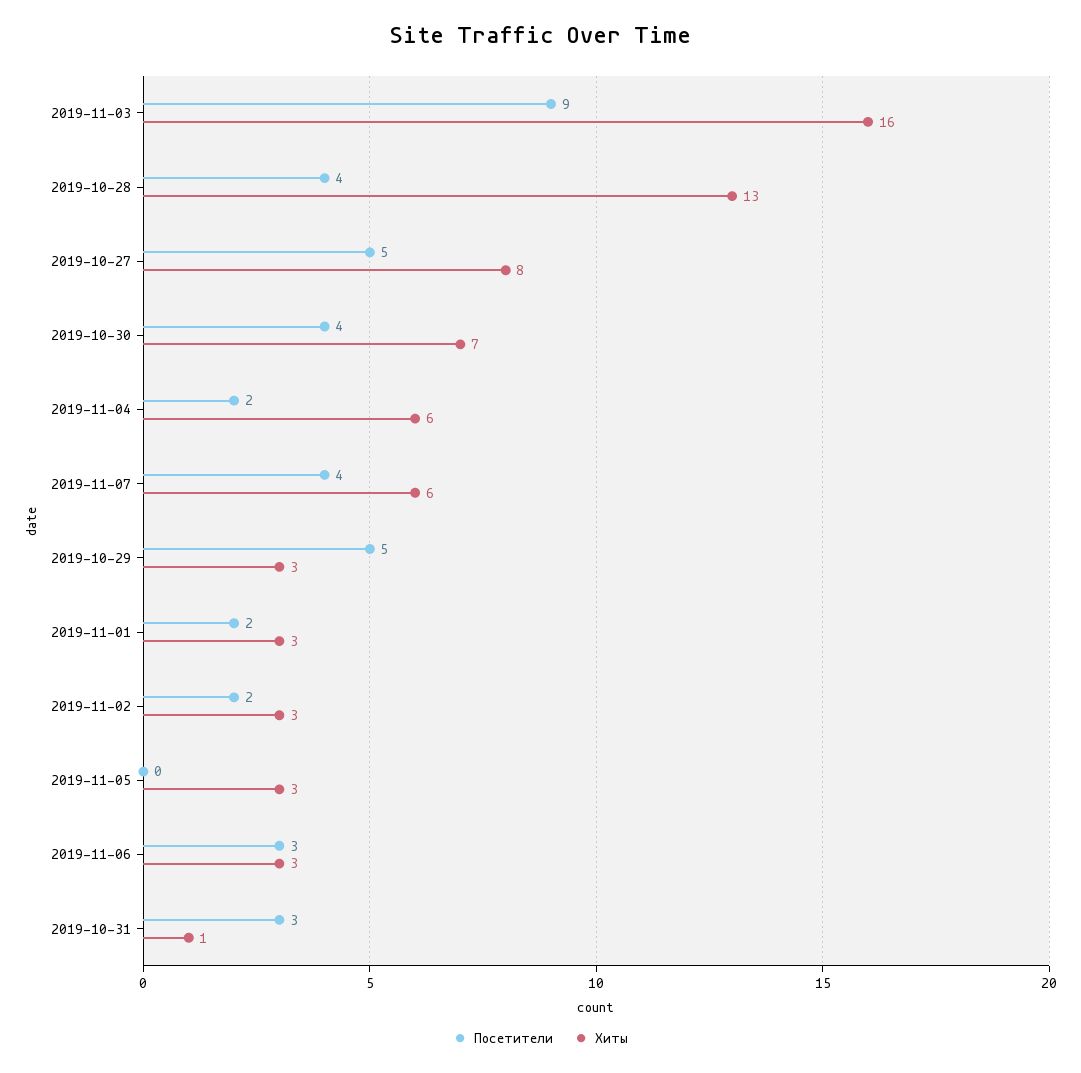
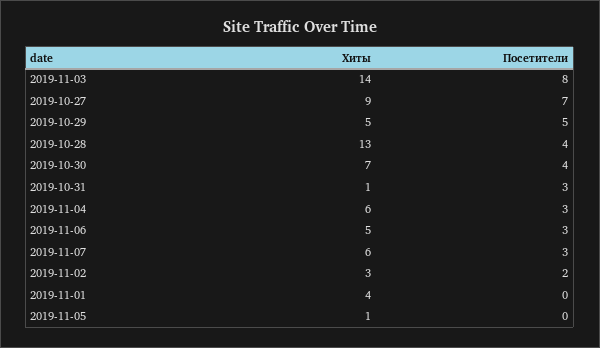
Посетители, 2019-11-03: 9 -> 8
Хиты, 2019-11-03: 16 -> 14
Посетители, 2019-10-27: 5 -> 7
Хиты, 2019-10-27: 8 -> 9
Посетители, 2019-11-04: 2 -> 3
Посетители, 2019-11-07: 4 -> 3
Хиты, 2019-10-29: 3 -> 5
Посетители, 2019-11-01: 2 -> 0
Хиты, 2019-11-01: 3 -> 4
Хиты, 2019-11-05: 3 -> 1
Хиты, 2019-11-06: 3 -> 5

